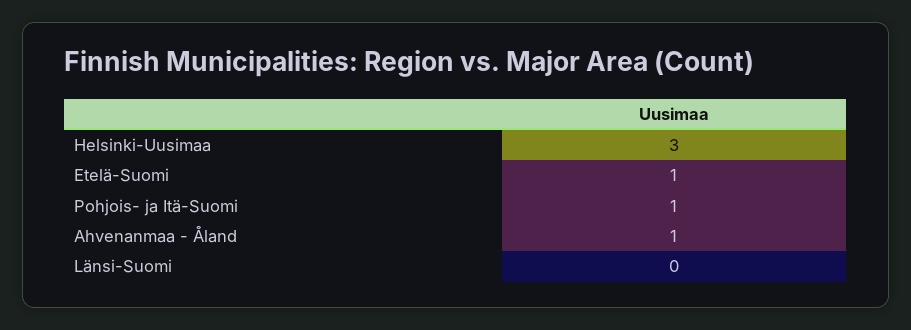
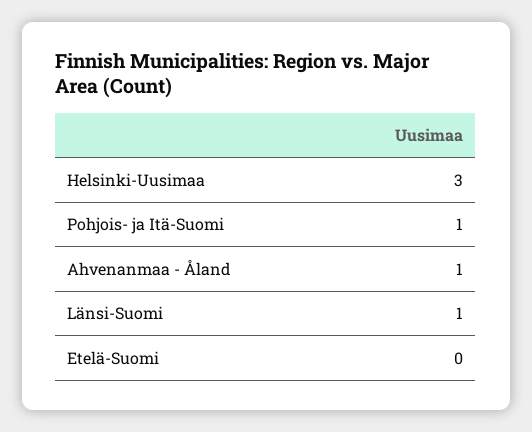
Etelä-Suomi: 1 -> 0
Länsi-Suomi: 0 -> 1

